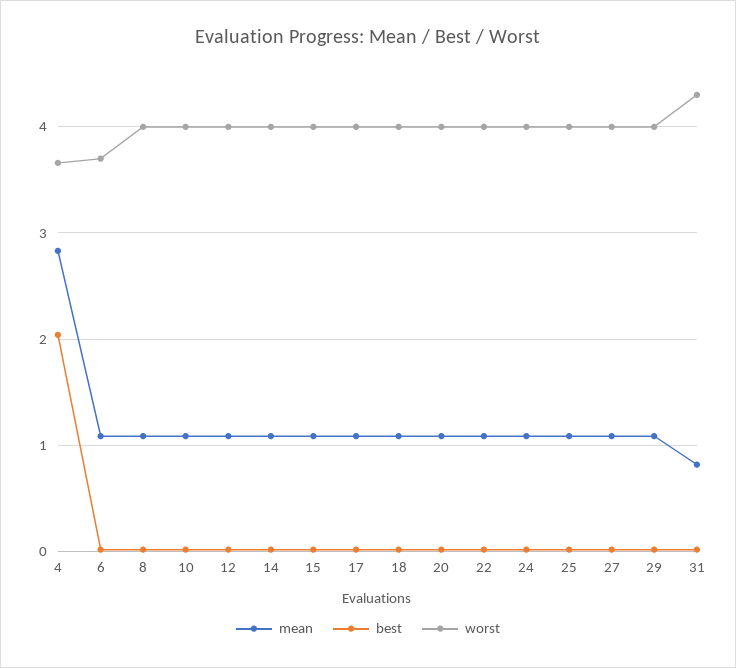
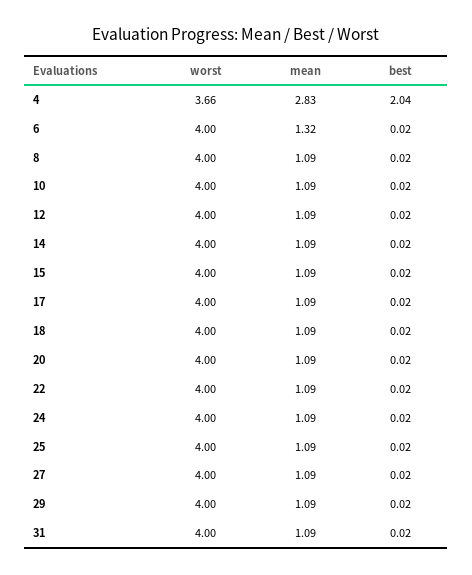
mean, 6: 1.1 -> 1.32
worst, 6: 3.7 -> 4
mean, 31: 0.8 -> 1.09
worst, 31: 4.3 -> 4

